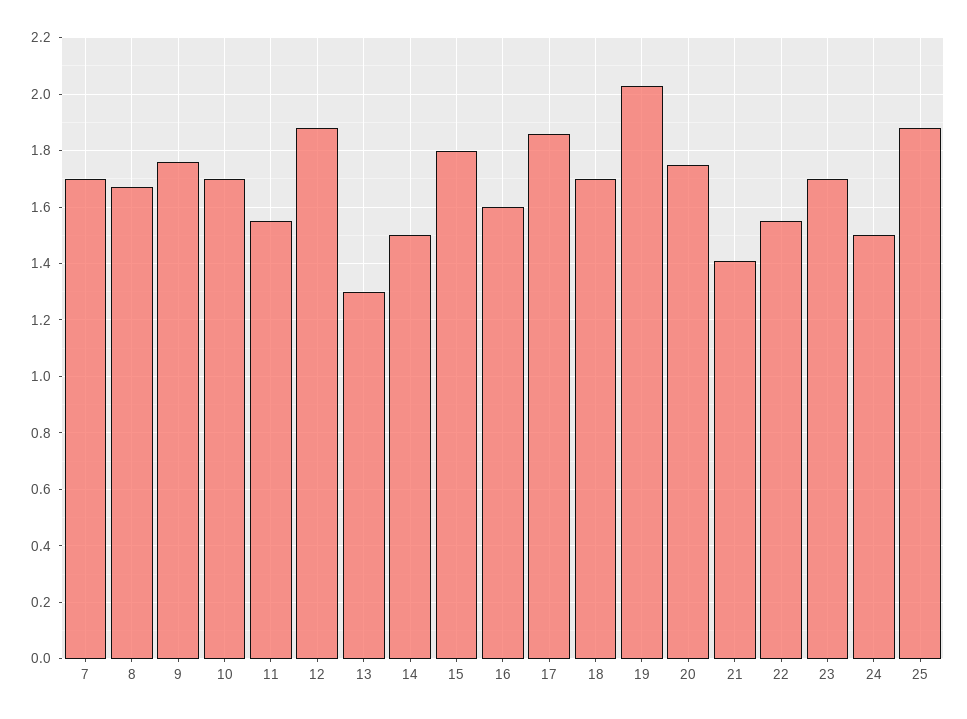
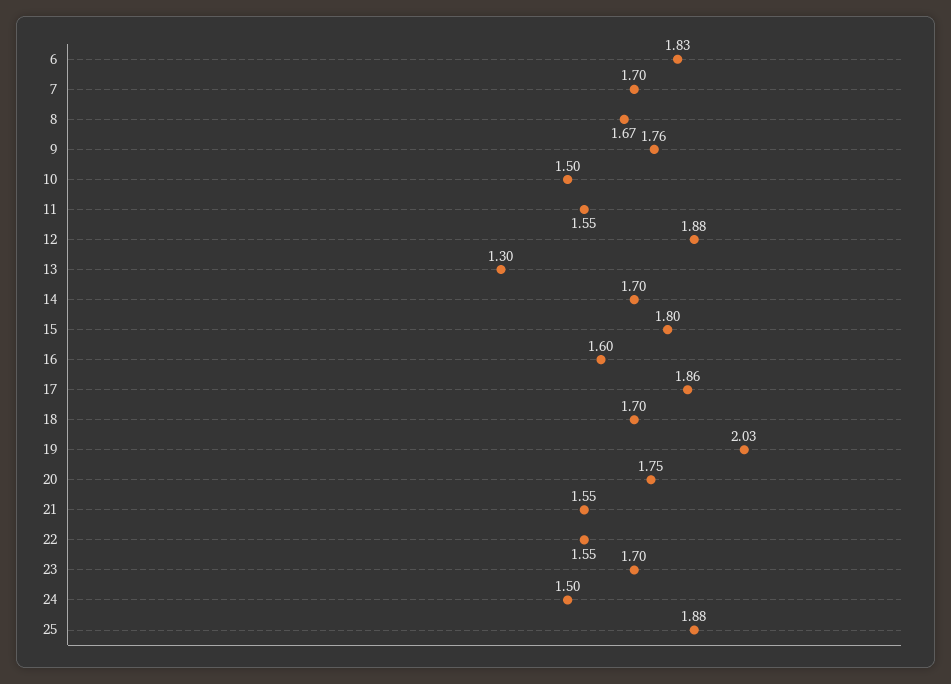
10: 1.7 -> 1.5
14: 1.5 -> 1.7
21: 1.4 -> 1.55
6: none -> 1.83

